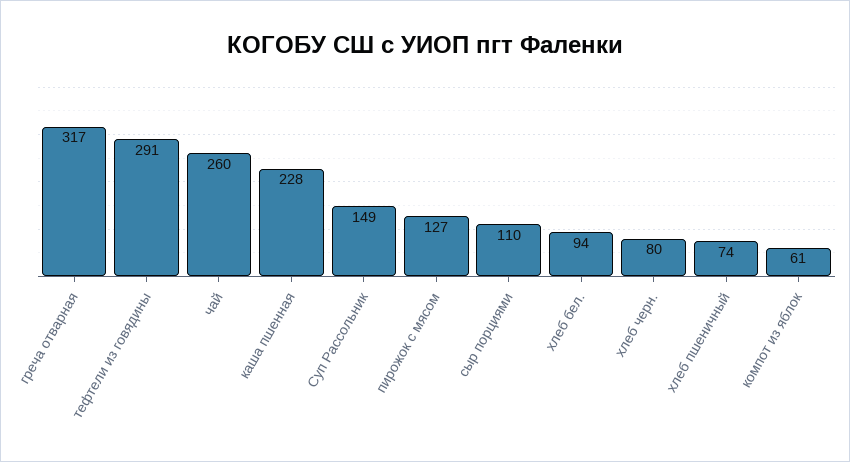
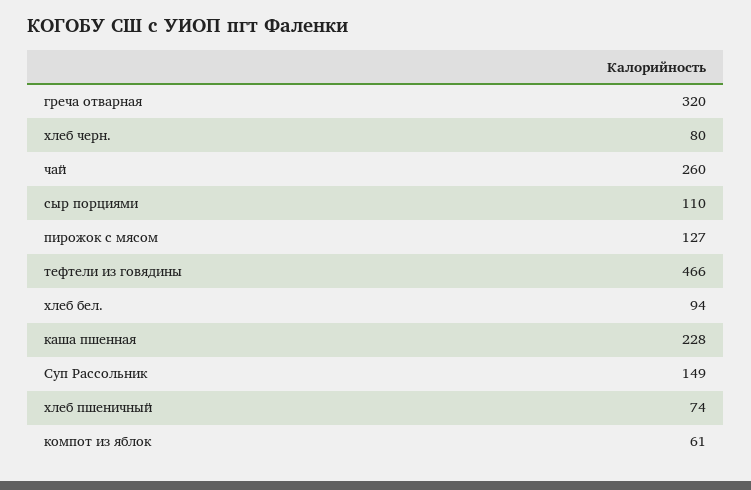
греча отварная: 317 -> 320
тефтели из говядины: 291 -> 466

